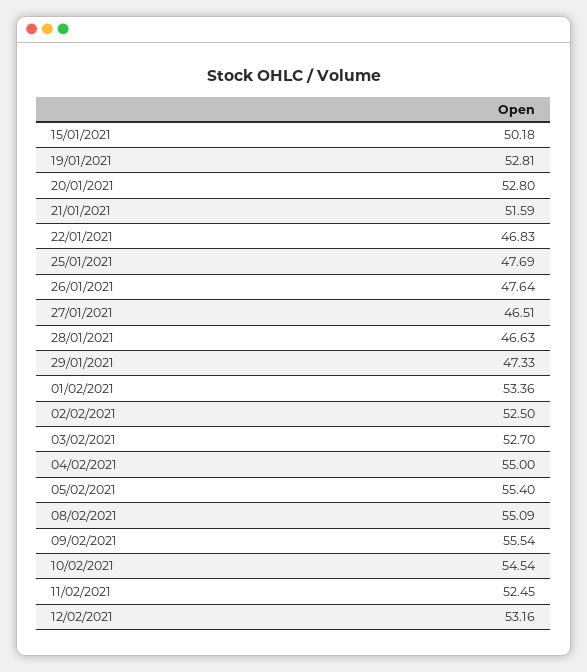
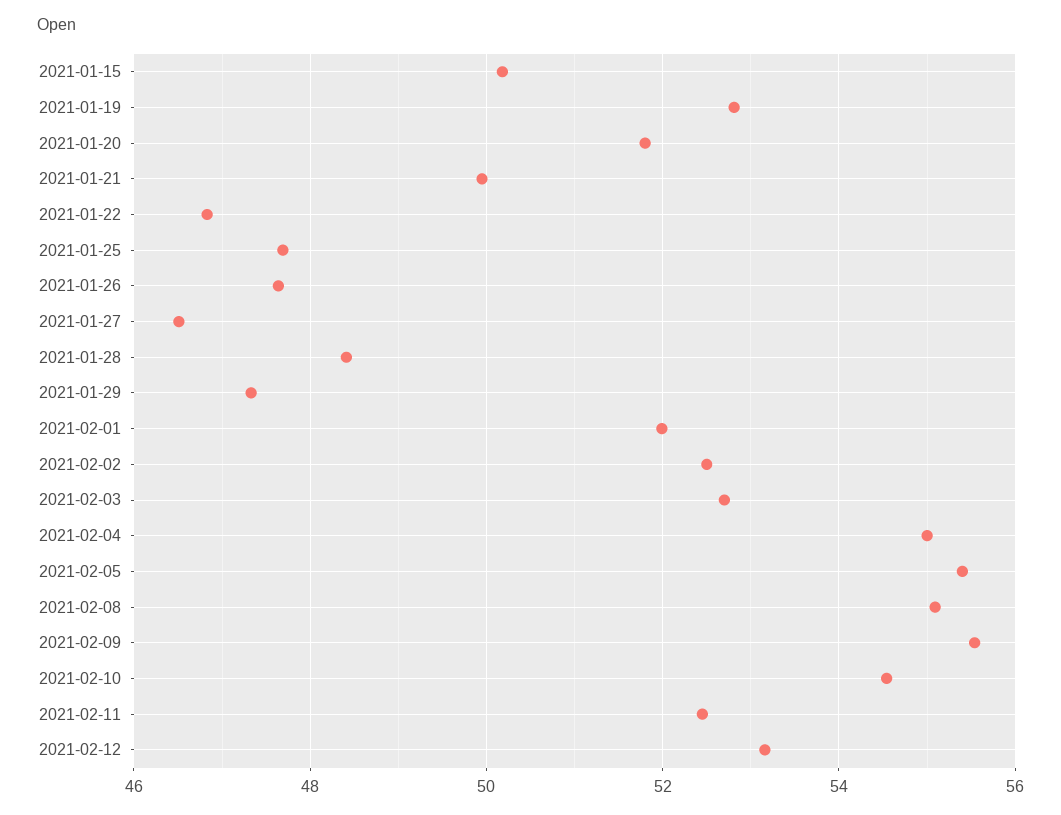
20/01/2021: 52.8 -> 51.8
21/01/2021: 51.59 -> 50
28/01/2021: 46.63 -> 48.4
01/02/2021: 53.36 -> 52

